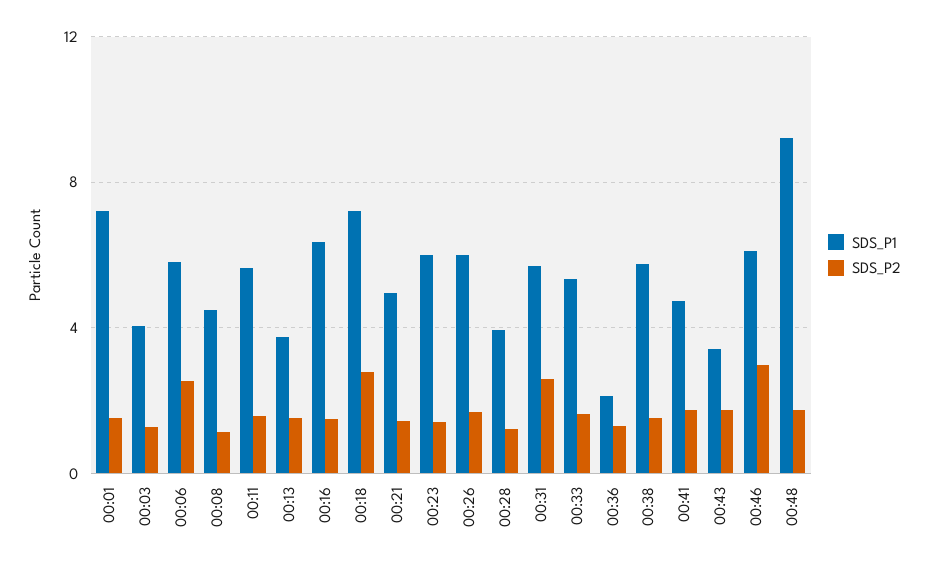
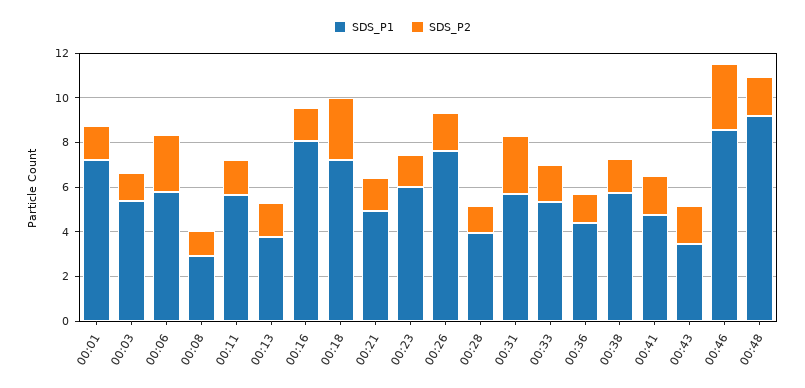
SDS_P1, 00:03: 4 -> 5.5
SDS_P1, 00:08: 4.5 -> 3
SDS_P1, 00:16: 6.5 -> 8
SDS_P1, 00:26: 6 -> 7.5
SDS_P1, 00:36: 2 -> 4.5
SDS_P1, 00:46: 6 -> 8.5

